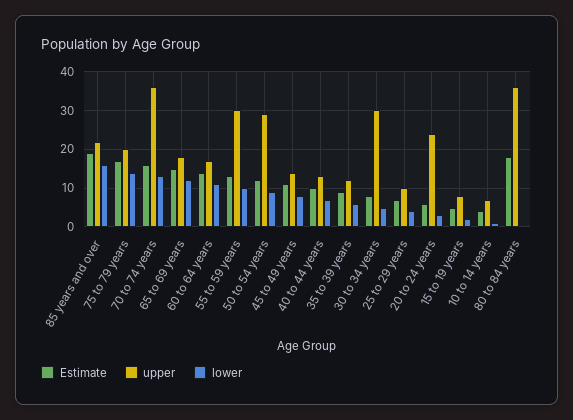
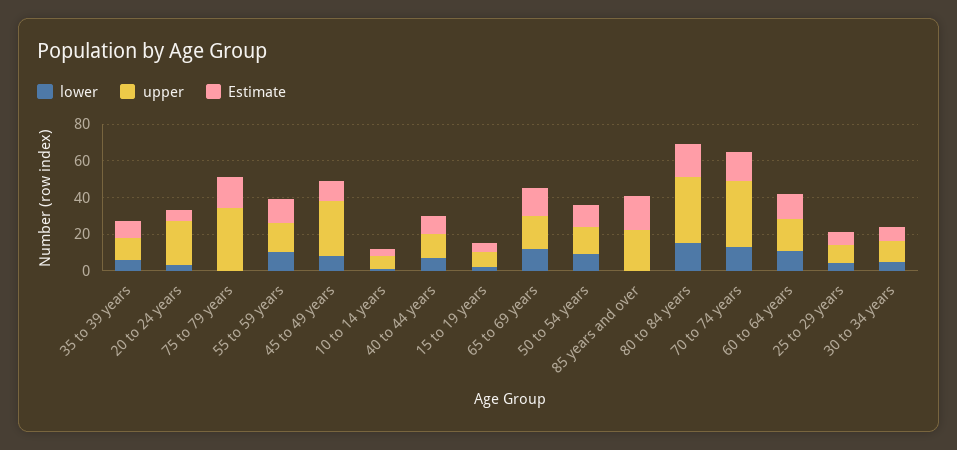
lower, 85 years and over: 15 -> 0
upper, 75 to 79 years: 20 -> 35
lower, 75 to 79 years: 15 -> 0
upper, 55 to 59 years: 30 -> 15
upper, 50 to 54 years: 30 -> 15
upper, 45 to 49 years: 15 -> 30
upper, 30 to 34 years: 30 -> 10
lower, 80 to 84 years: 0 -> 15

